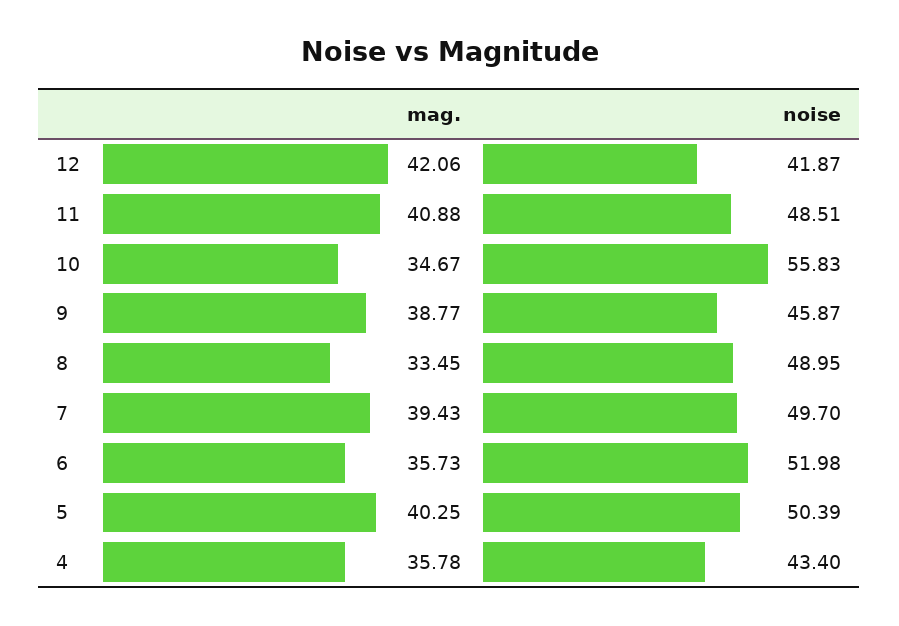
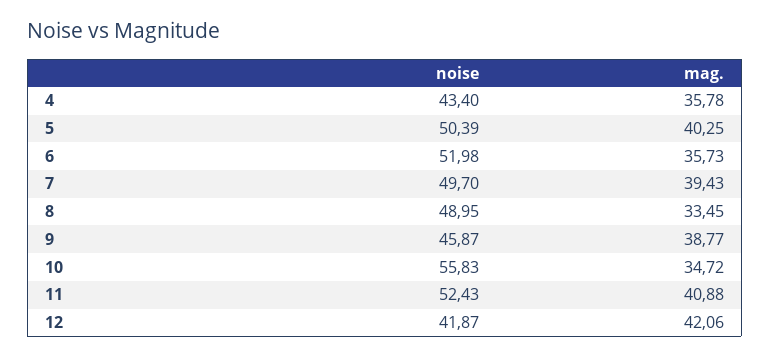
noise, 11: 48.51 -> 52.43
mag., 10: 34.67 -> 34.72

